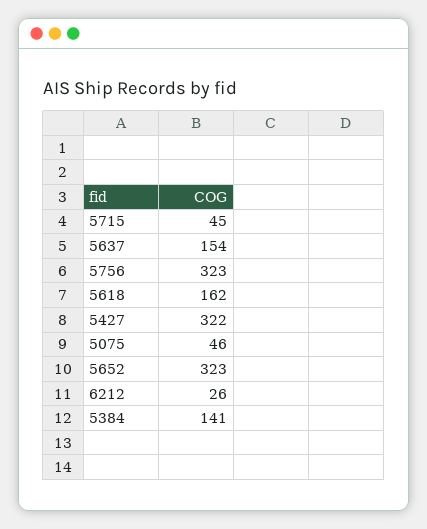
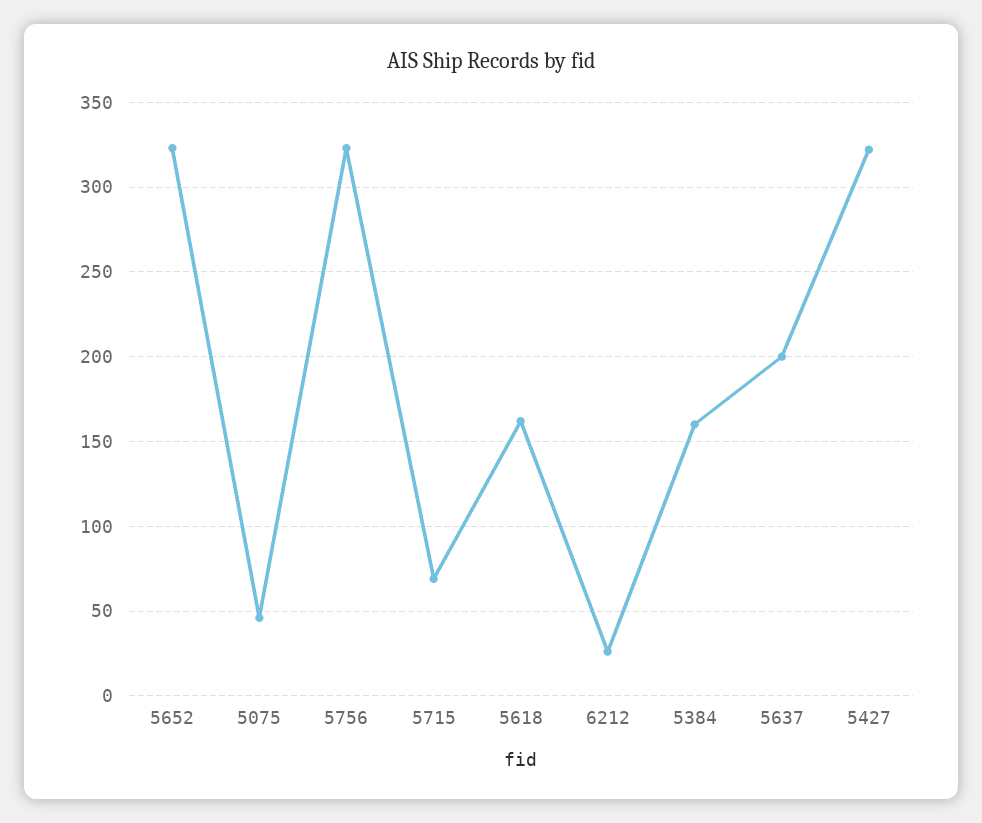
5715: 45 -> 70
5637: 154 -> 200
5384: 141 -> 160

